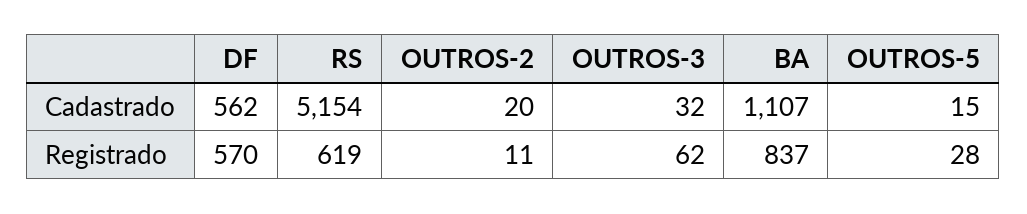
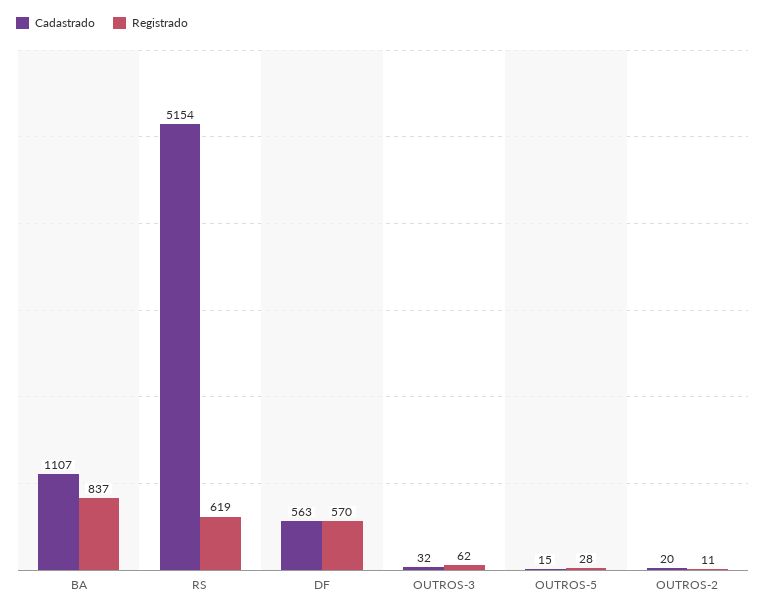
Cadastrado, DF: 562 -> 563

